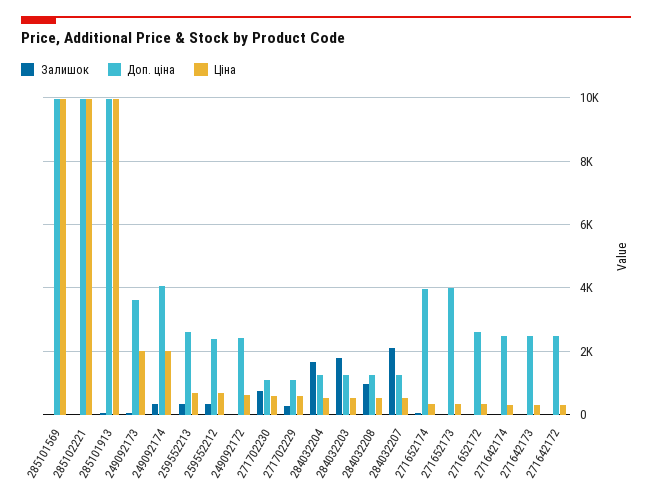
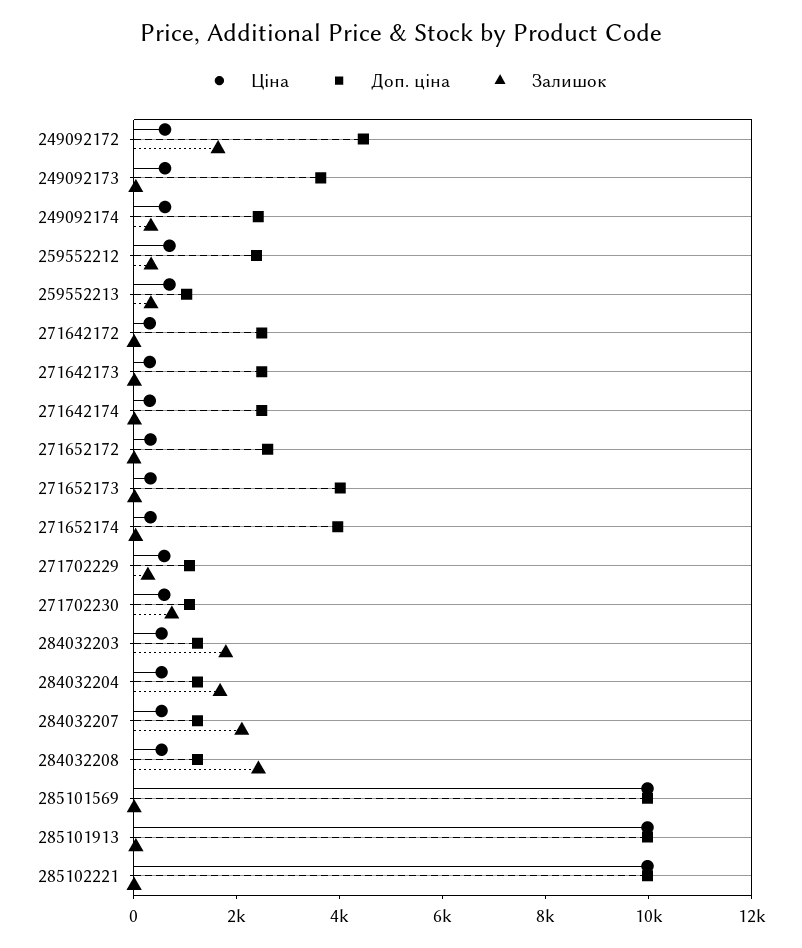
Ціна, 249092173: 2000 -> 500
Доп. ціна, 249092174: 4000 -> 2500
Ціна, 249092174: 2000 -> 500
Доп. ціна, 259552213: 2600 -> 1000
Залишок, 249092172: 0 -> 1500
Доп. ціна, 249092172: 2400 -> 4500
Залишок, 284032208: 1000 -> 2500

